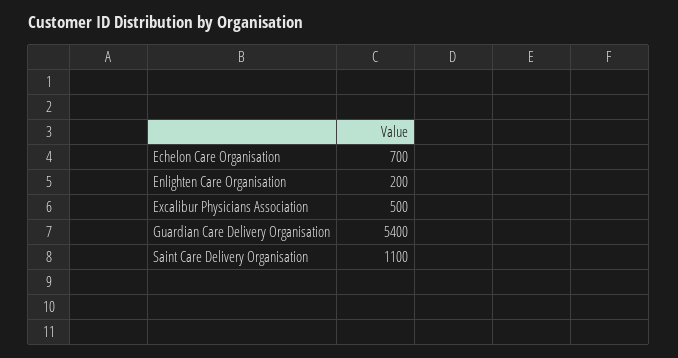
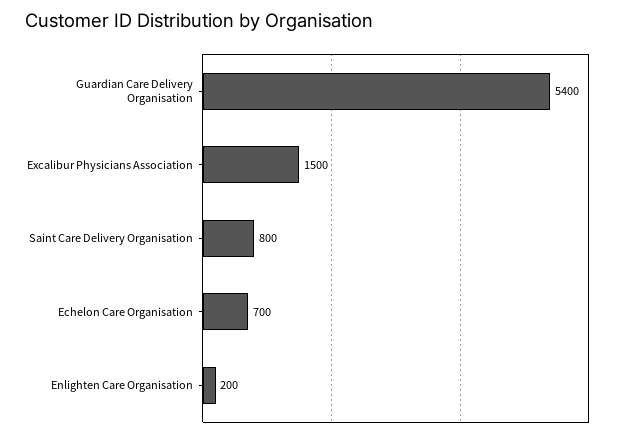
Excalibur Physicians Association: 500 -> 1500
Saint Care Delivery Organisation: 1100 -> 800

